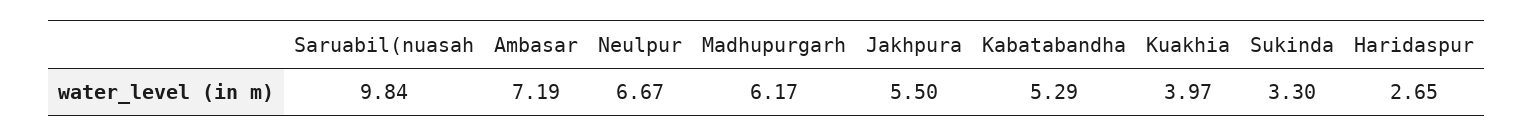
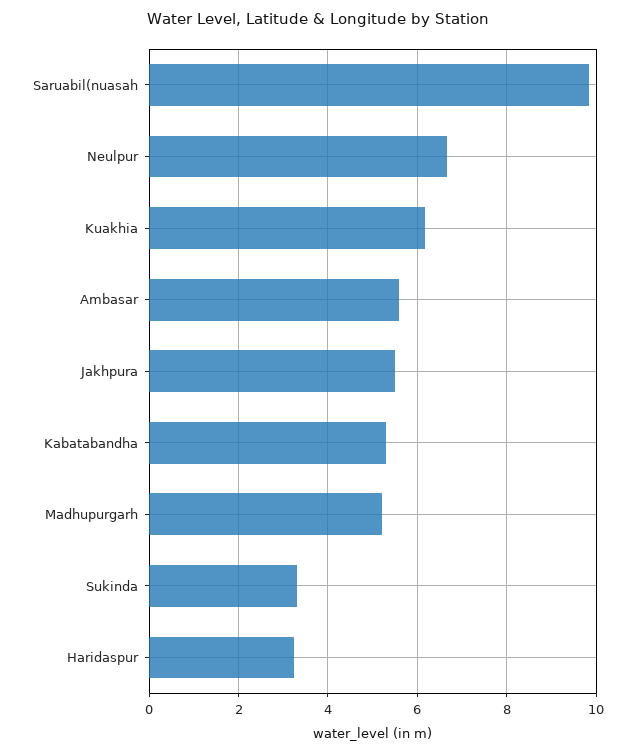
Ambasar: 7.19 -> 5.6
Madhupurgarh: 6.17 -> 5.2
Kuakhia: 3.97 -> 6.2
Haridaspur: 2.65 -> 3.2

